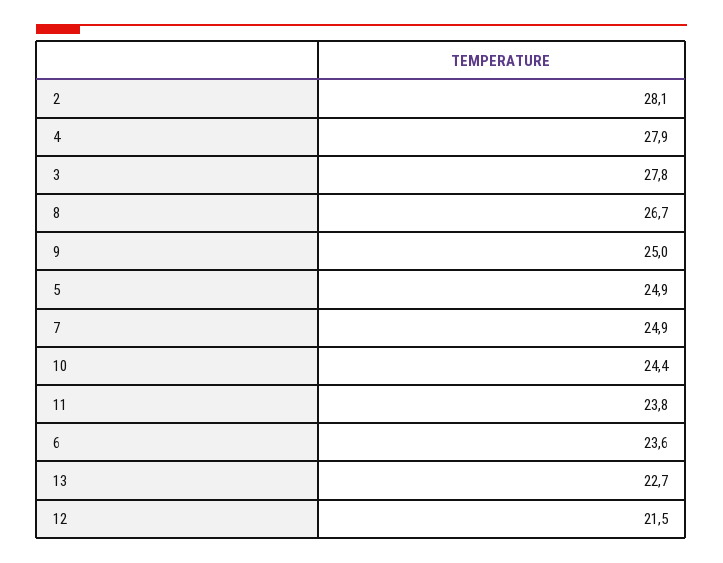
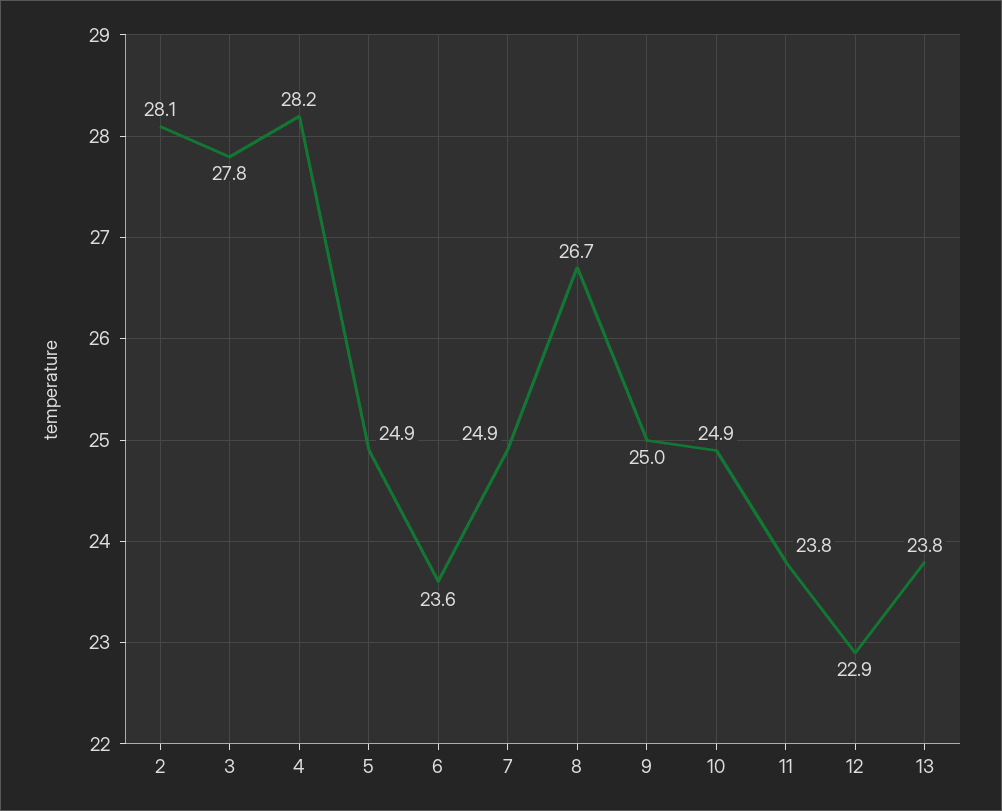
4: 27.9 -> 28.2
10: 24.4 -> 24.9
13: 22.7 -> 23.8
12: 21.5 -> 22.9

